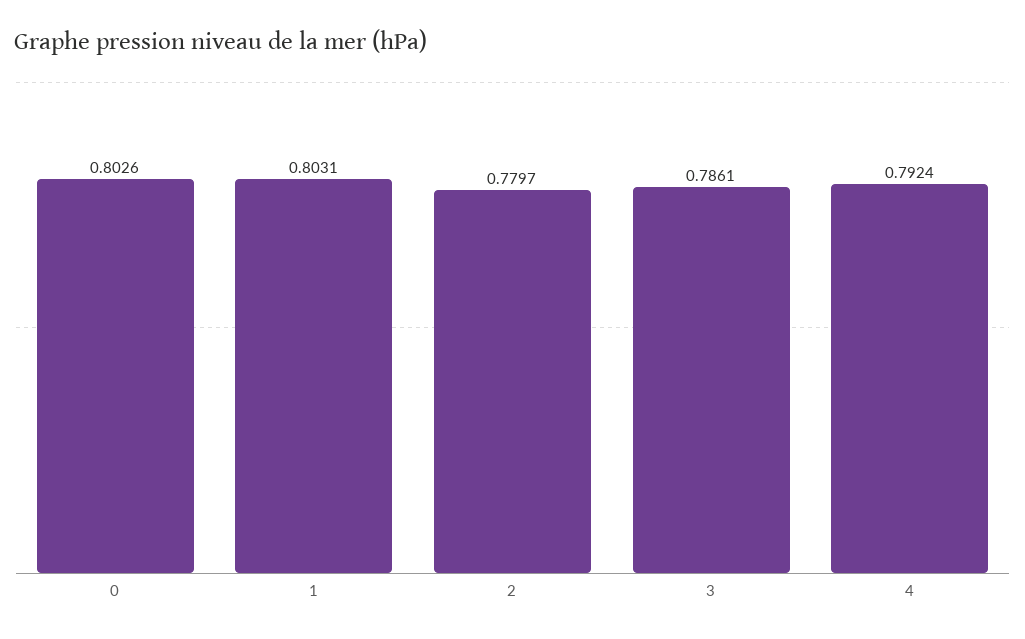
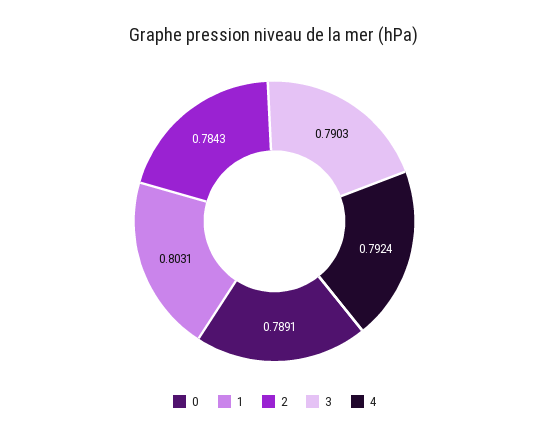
0: 0.8026 -> 0.7891
2: 0.7797 -> 0.7843
3: 0.7861 -> 0.7903

